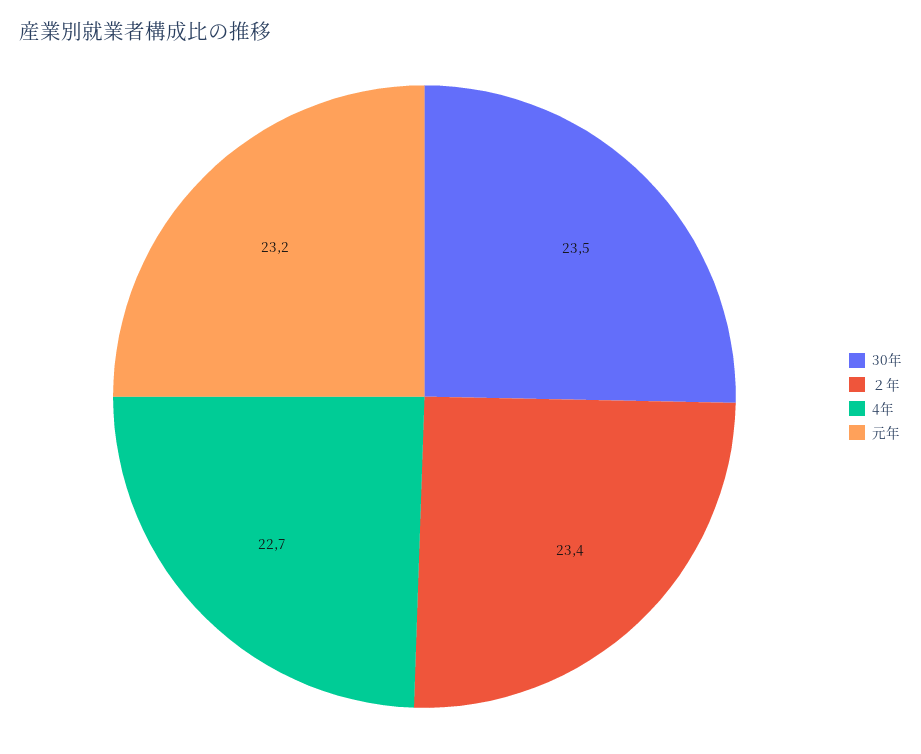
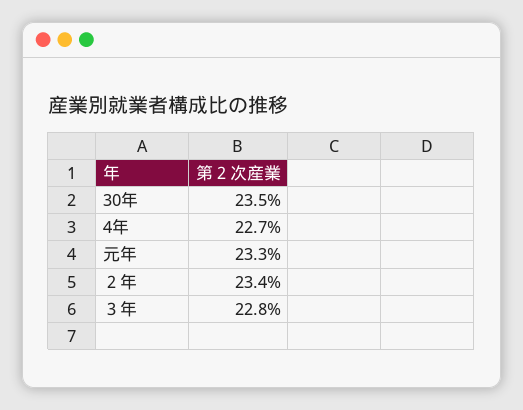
元年: 23.2 -> 23.3
３年: none -> 22.8

